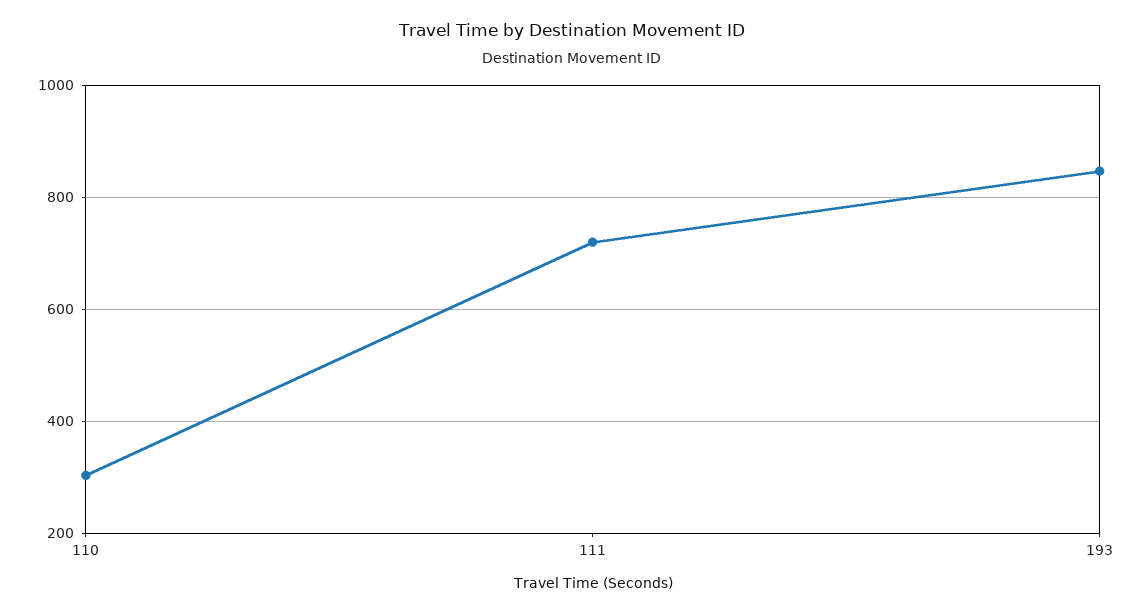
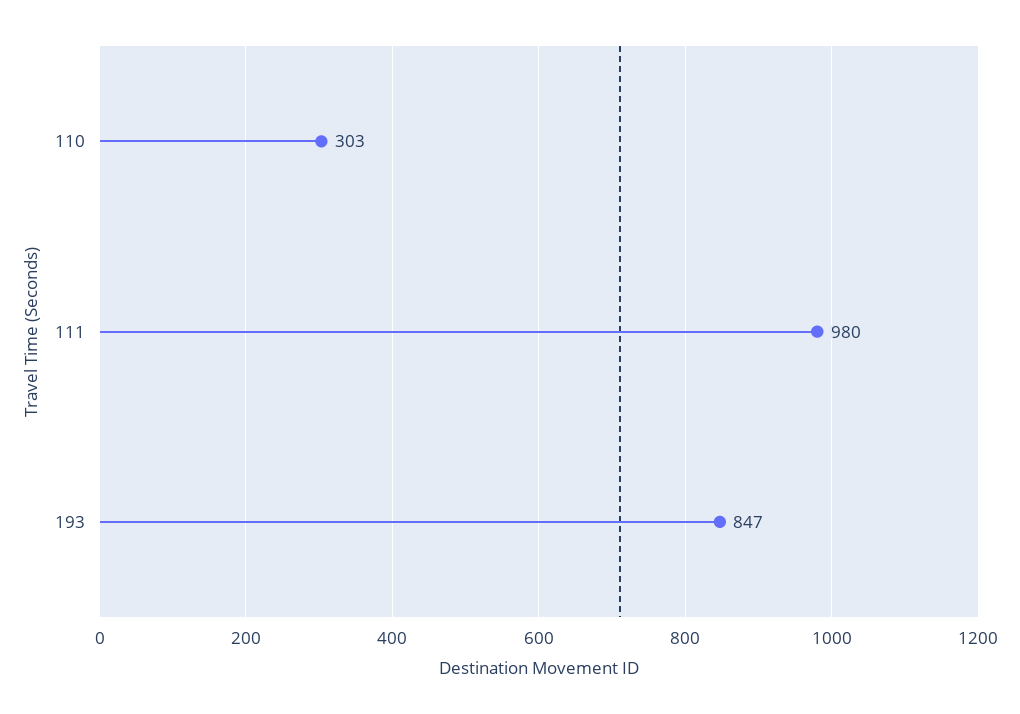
111: 720 -> 980

